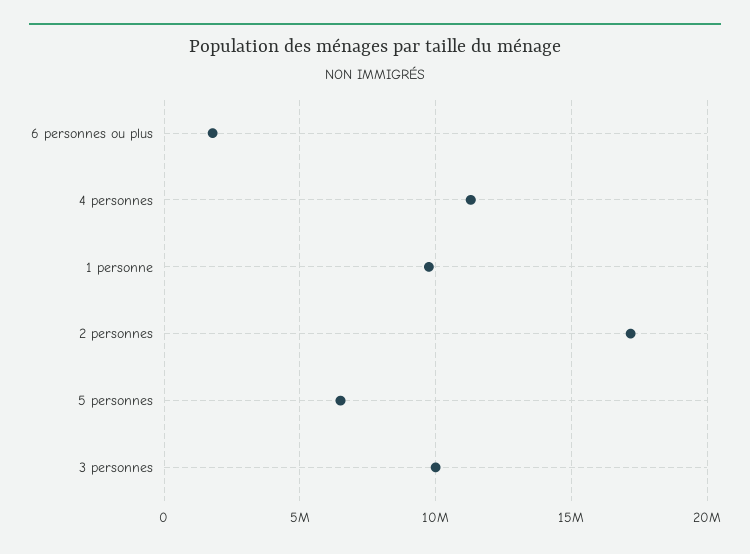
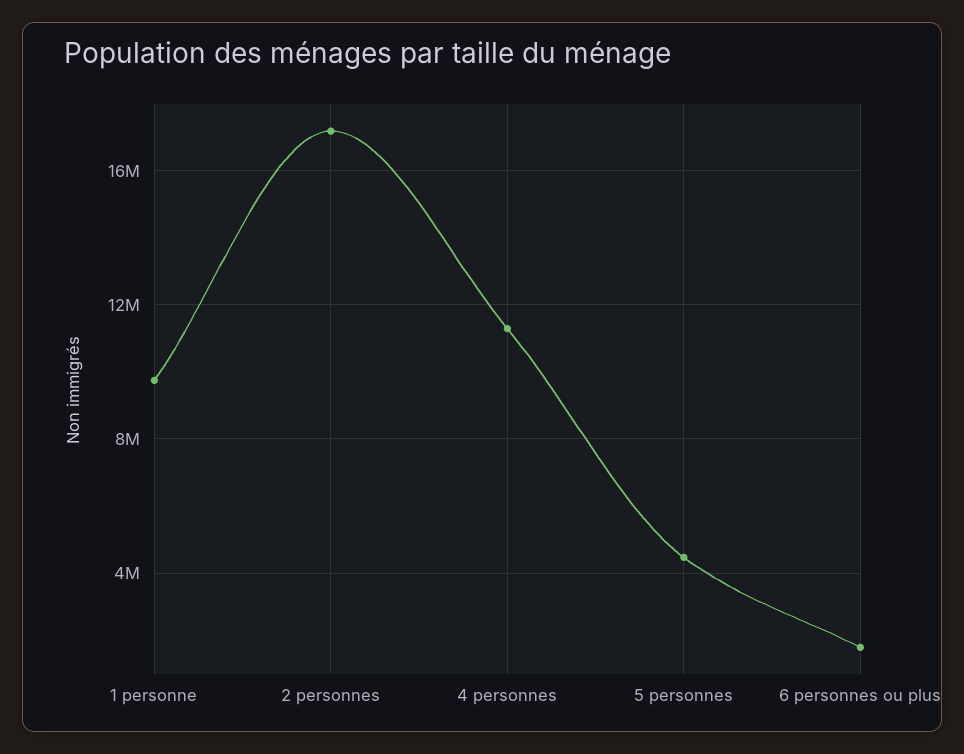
5 personnes: 6500000 -> 4500000
3 personnes: 10000000 -> none

